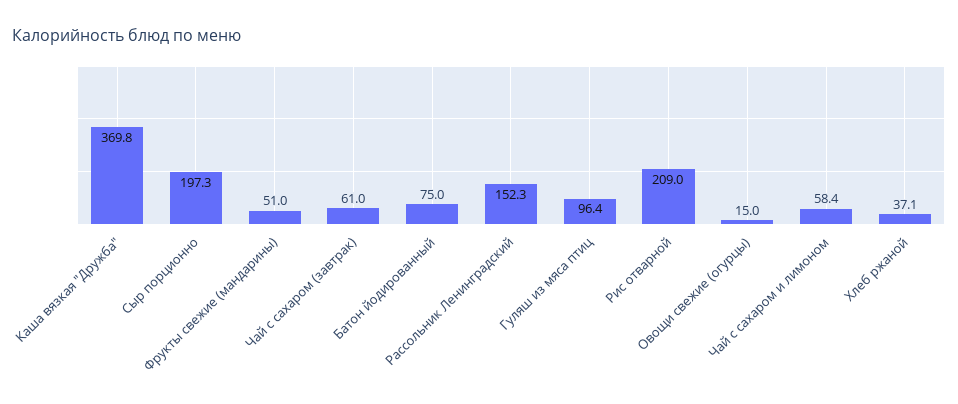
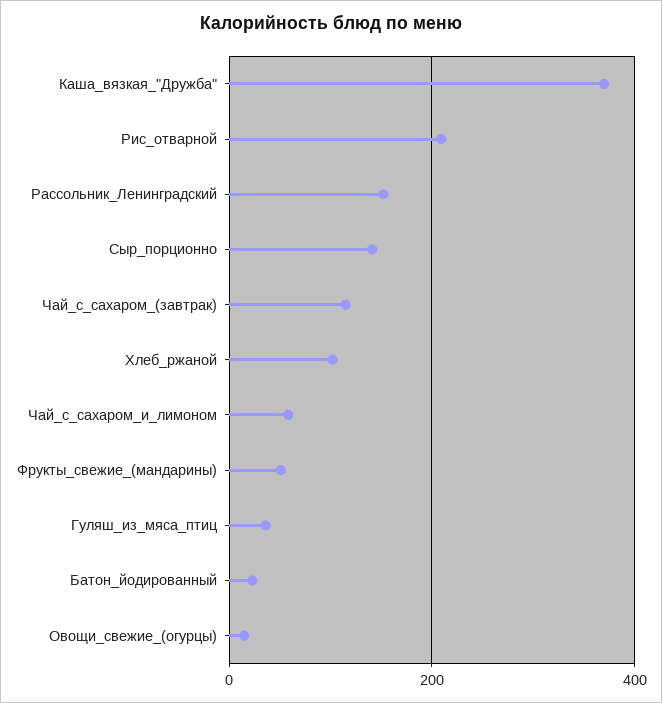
Сыр порционно: 197.3 -> 140
Чай с сахаром (завтрак): 61 -> 120
Батон йодированный: 75 -> 20
Гуляш из мяса птиц: 96.4 -> 40
Хлеб ржаной: 37.1 -> 100

